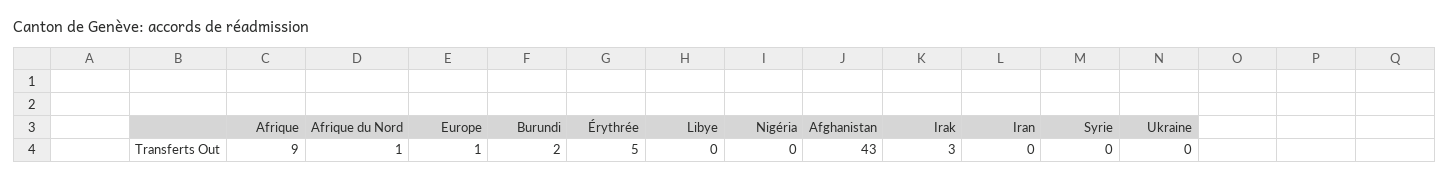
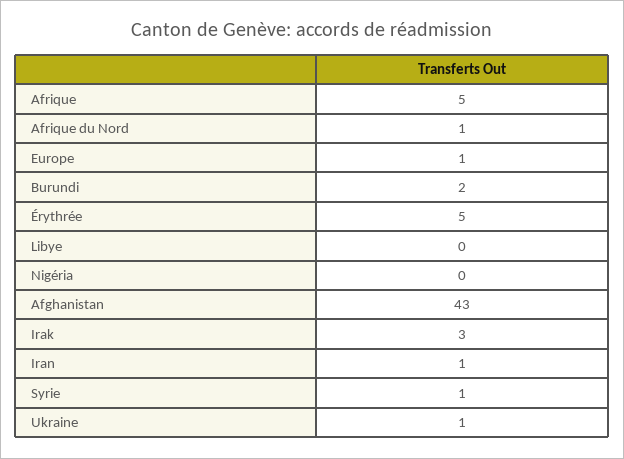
Afrique: 9 -> 5
Iran: 0 -> 1
Syrie: 0 -> 1
Ukraine: 0 -> 1

